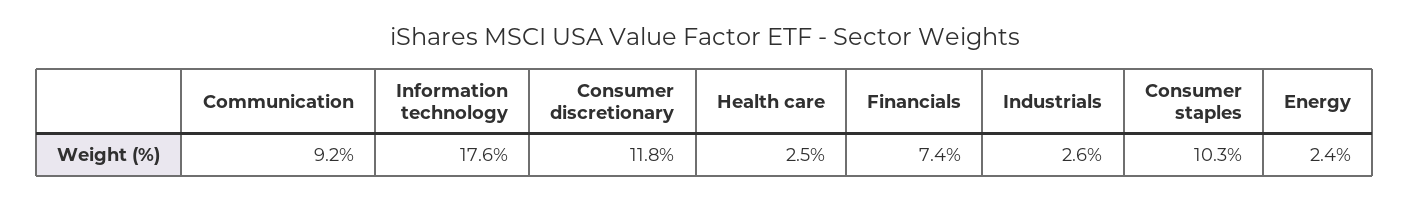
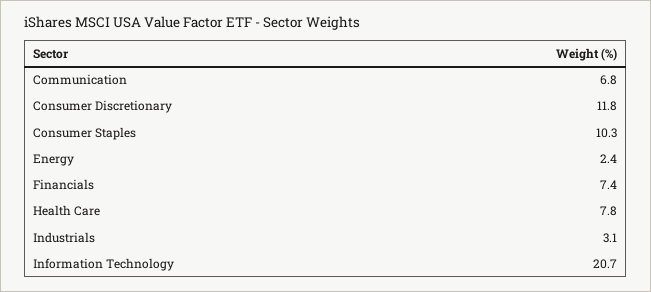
Communication: 9.2 -> 6.8
Information technology: 17.6 -> 20.7
Health care: 2.5 -> 7.8
Industrials: 2.6 -> 3.1

